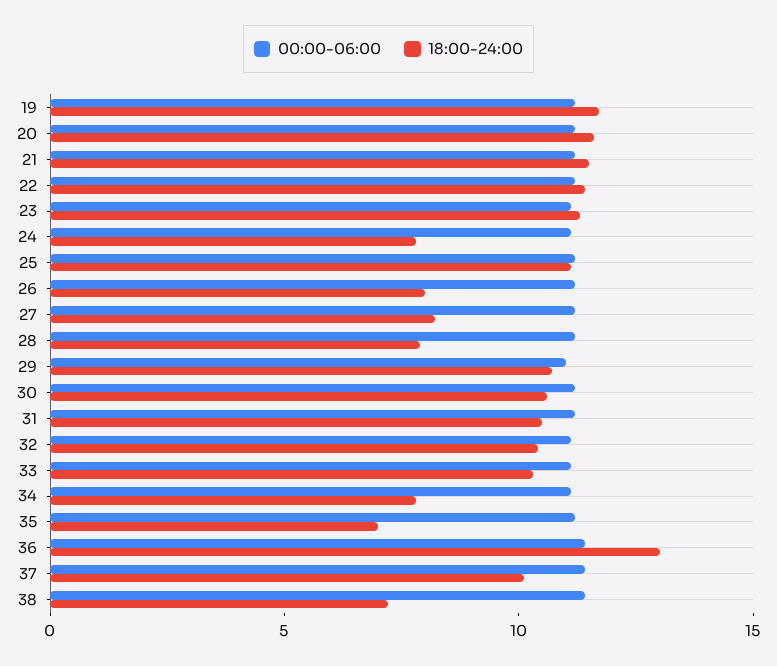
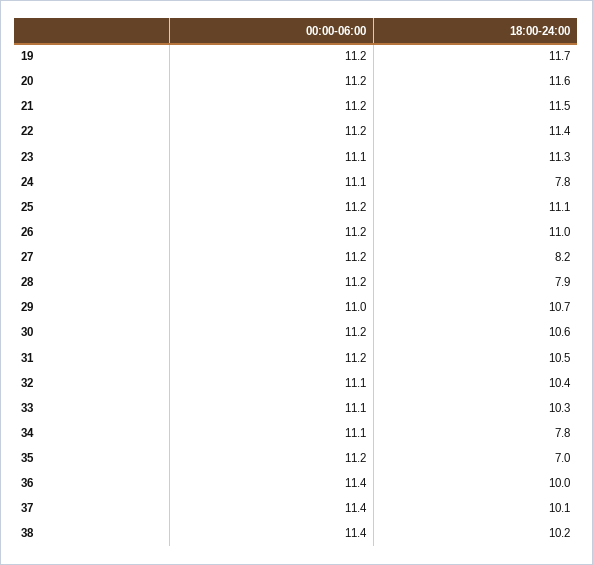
18:00-24:00, 26: 8 -> 11
18:00-24:00, 36: 13 -> 10
18:00-24:00, 38: 7 -> 10.2

